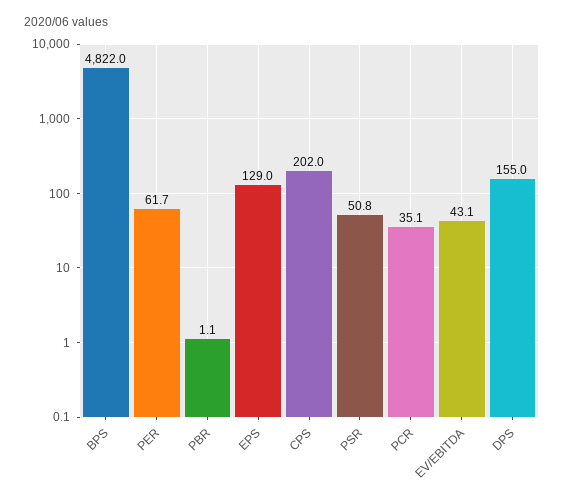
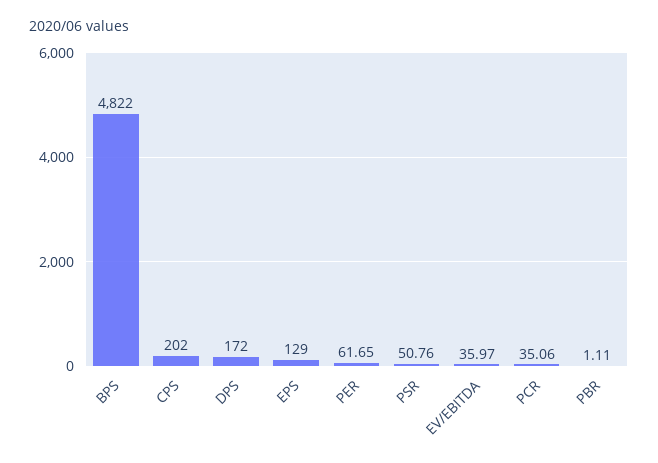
EV/EBITDA: 43.1 -> 35.97
DPS: 155 -> 172

